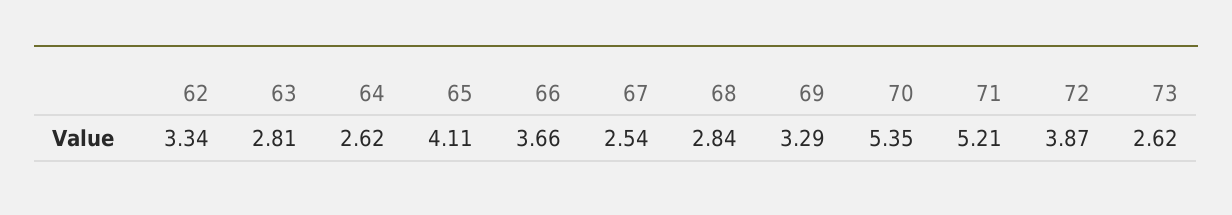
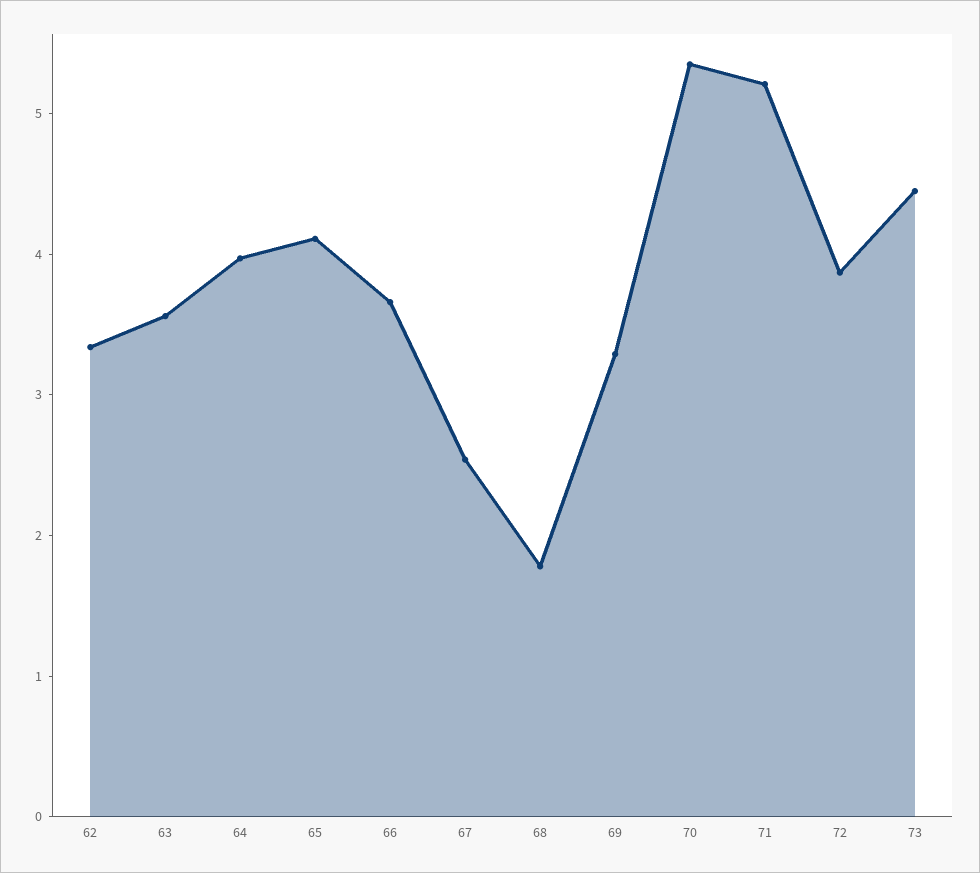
63: 2.81 -> 3.6
64: 2.62 -> 4
68: 2.84 -> 1.8
73: 2.62 -> 4.4

